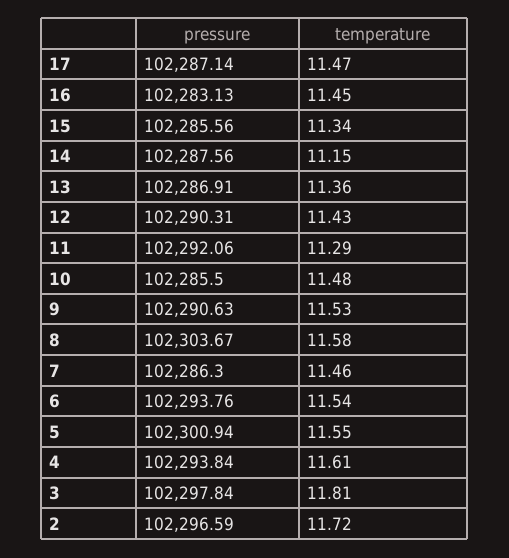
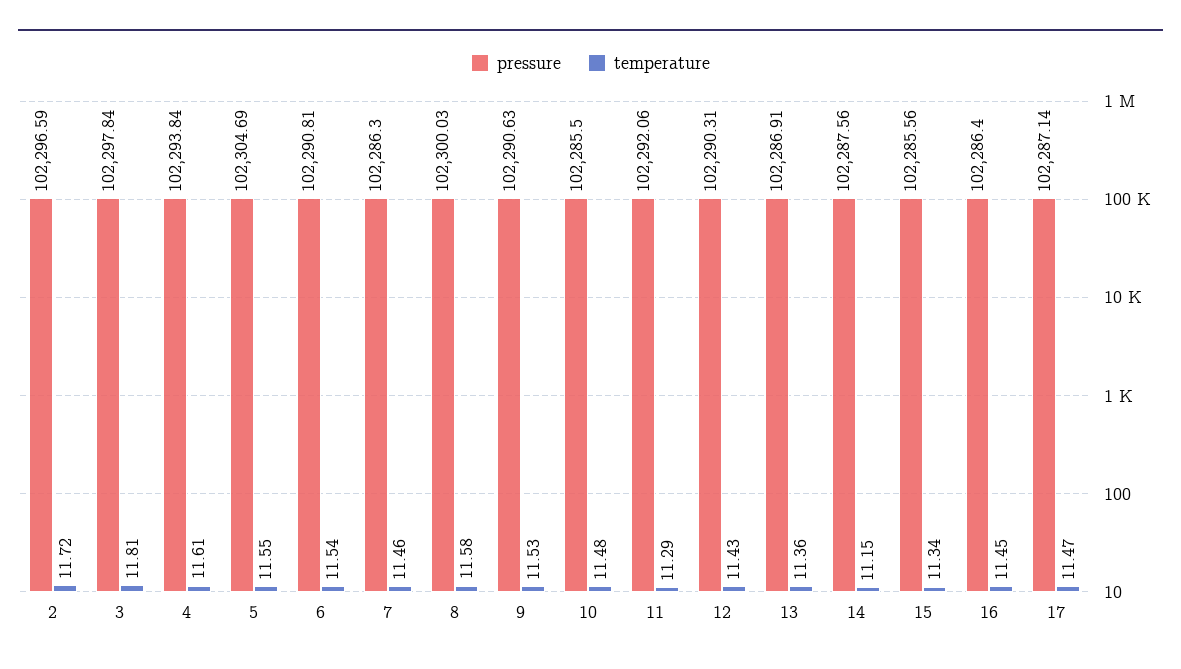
pressure, 16: 102283.13 -> 102286.4
pressure, 8: 102303.67 -> 102300.03
pressure, 6: 102293.76 -> 102290.81
pressure, 5: 102300.94 -> 102304.69

